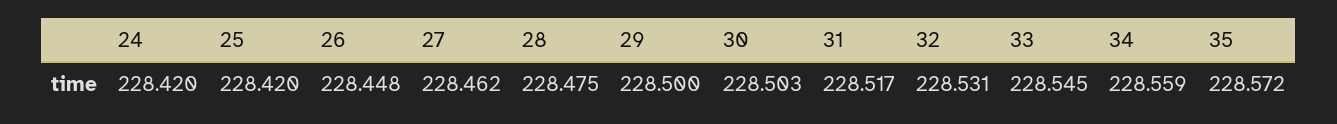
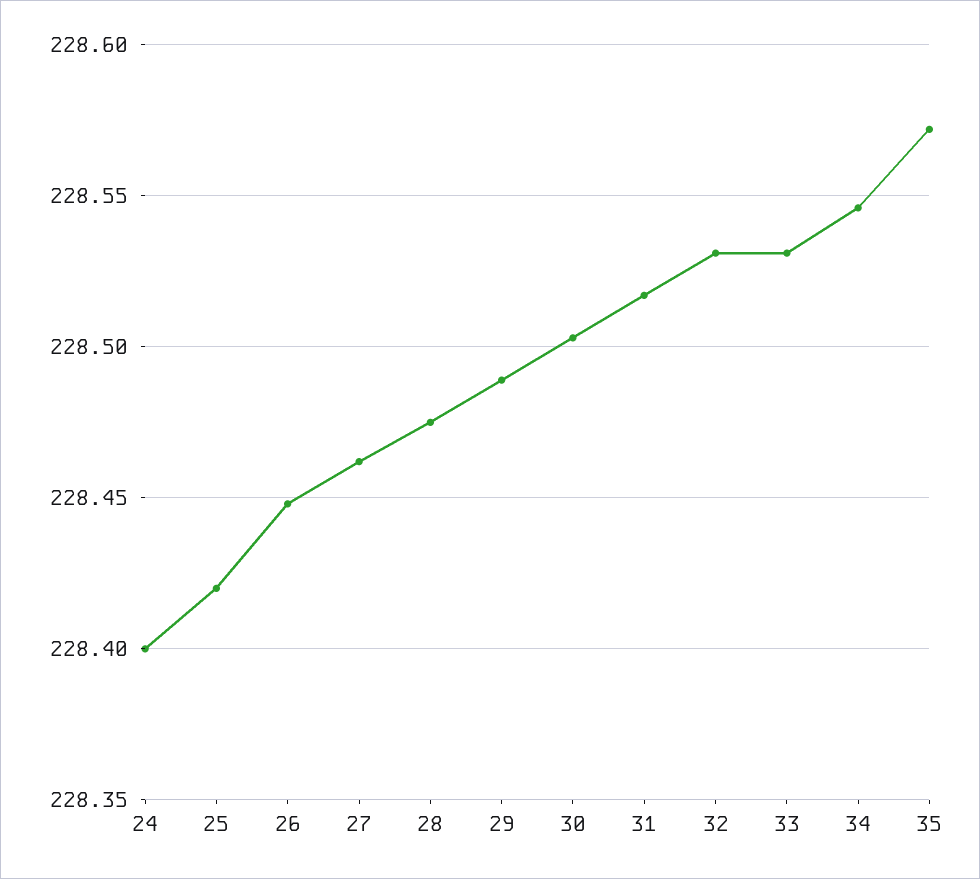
24: 228.42 -> 228.4
29: 228.5 -> 228.49
33: 228.545 -> 228.53
34: 228.559 -> 228.545

